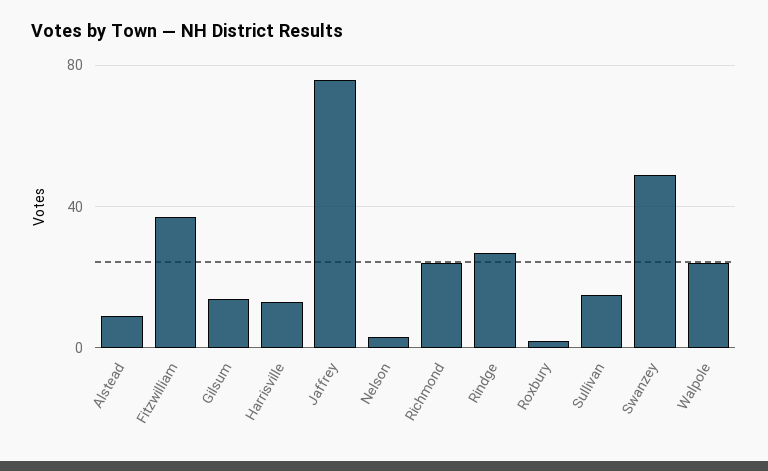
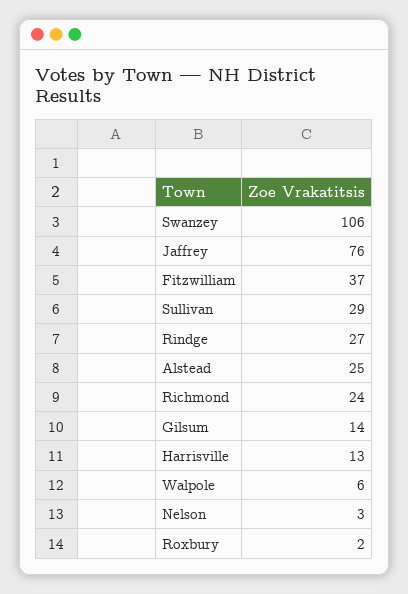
Alstead: 10 -> 25
Sullivan: 15 -> 29
Swanzey: 50 -> 106
Walpole: 25 -> 6

